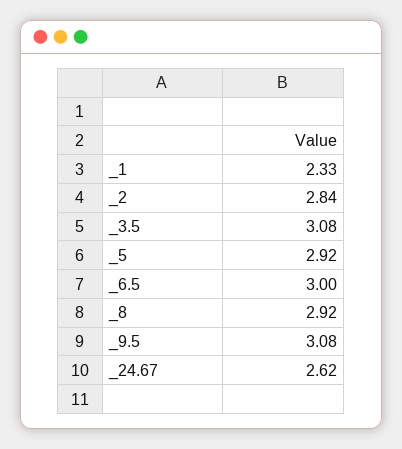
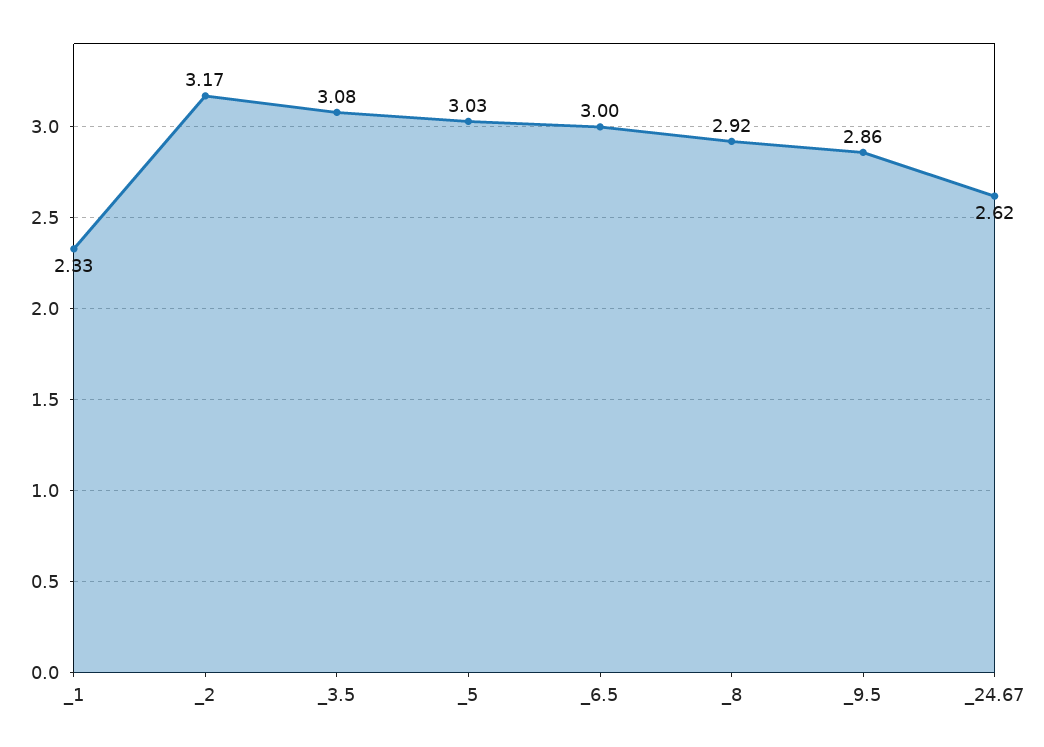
_2: 2.84 -> 3.17
_5: 2.92 -> 3.03
_9.5: 3.08 -> 2.86

